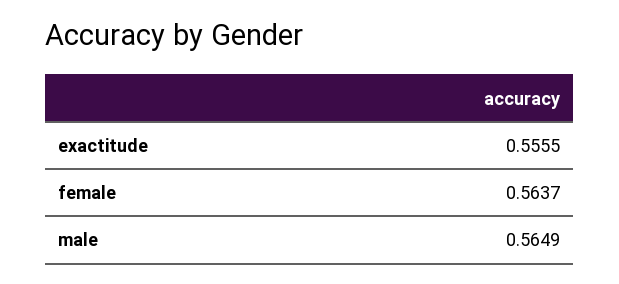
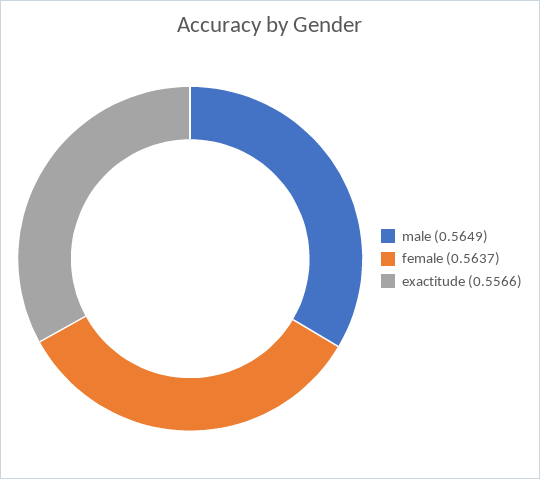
exactitude: 0.5555 -> 0.5566

